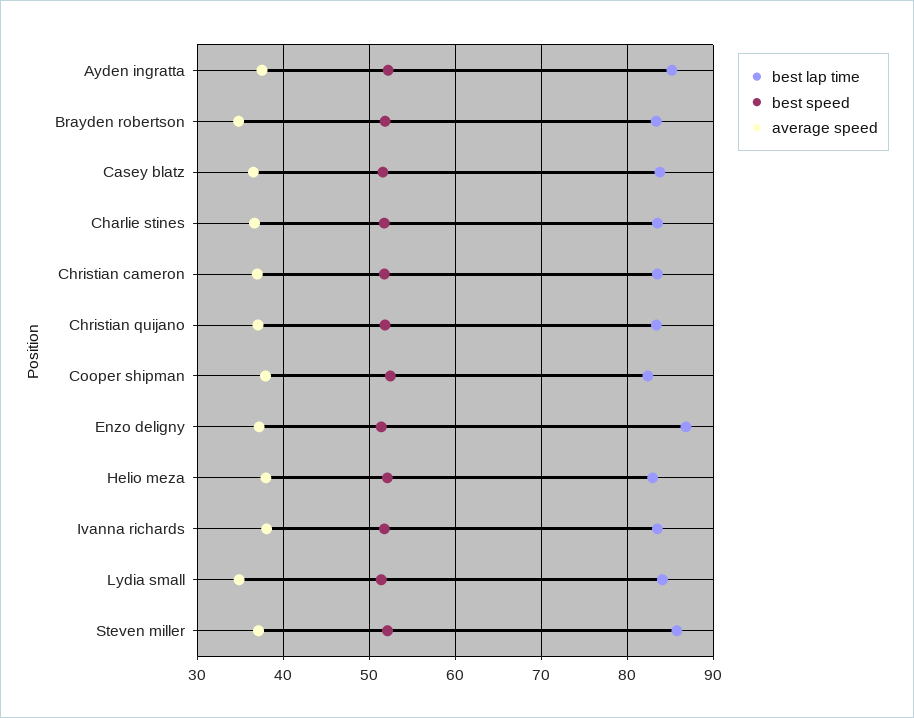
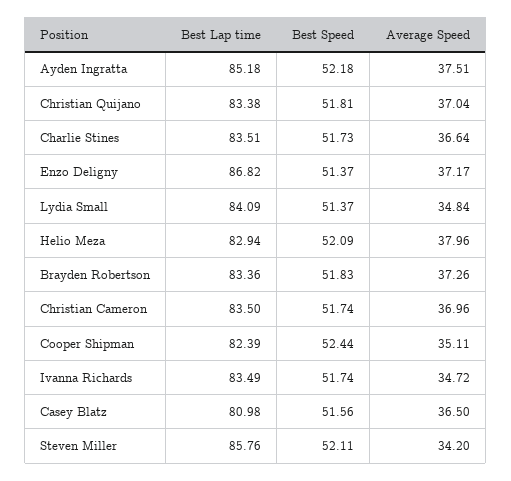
average speed, Brayden robertson: 35 -> 37.26
best lap time, Casey blatz: 84 -> 80.98
average speed, Cooper shipman: 38 -> 35.11
average speed, Ivanna richards: 38 -> 34.72
average speed, Steven miller: 37 -> 34.2

